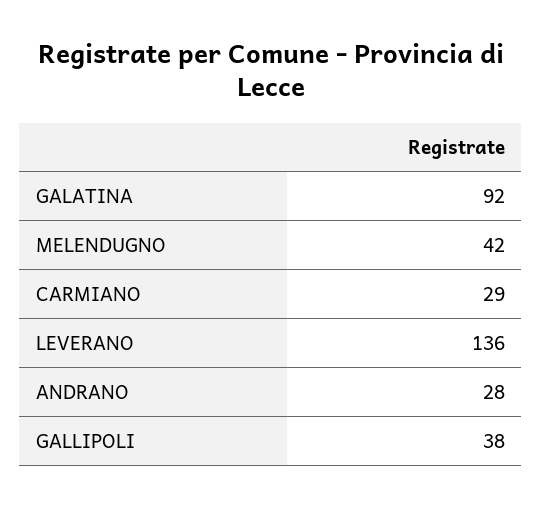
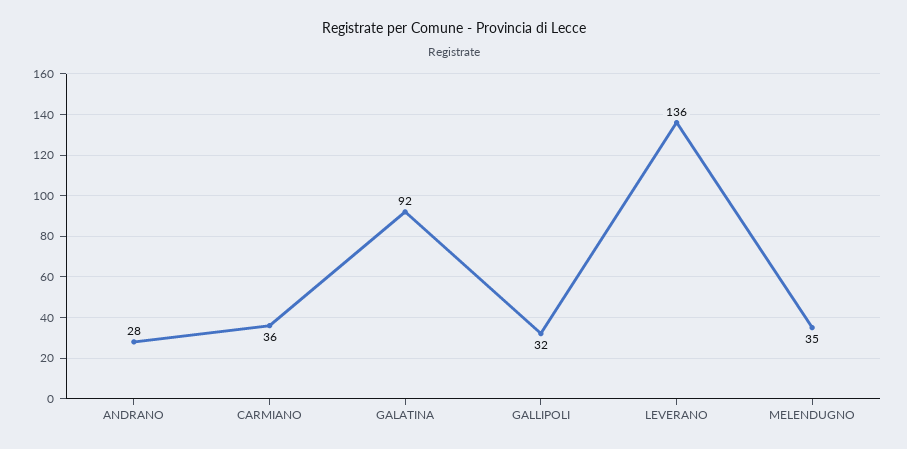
MELENDUGNO: 42 -> 35
CARMIANO: 29 -> 36
GALLIPOLI: 38 -> 32

